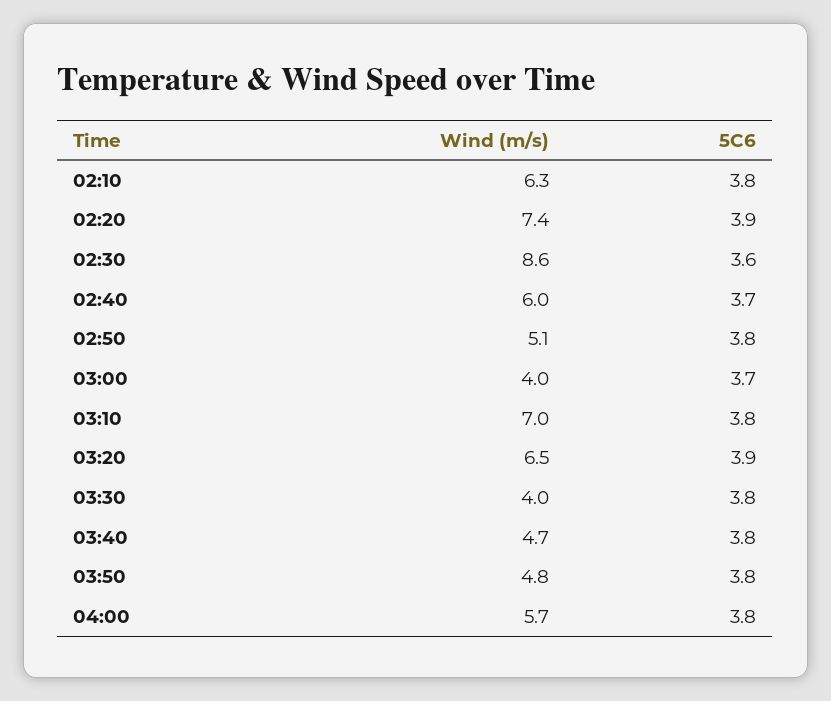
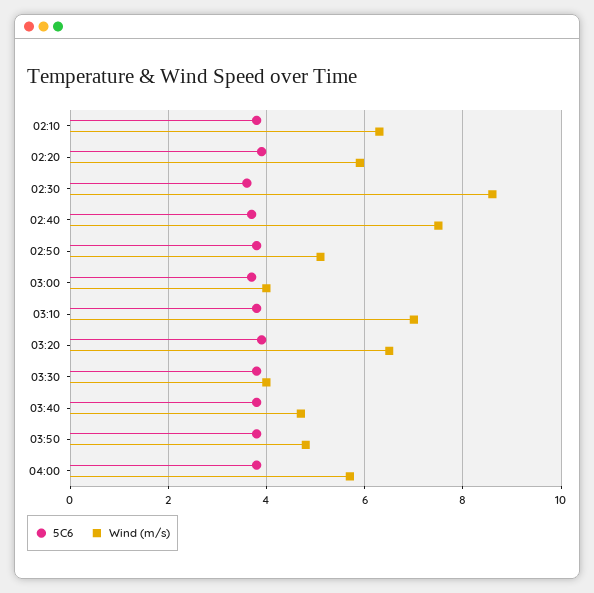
Wind (m/s), 02:20: 7.4 -> 6
Wind (m/s), 02:40: 6 -> 7.5

